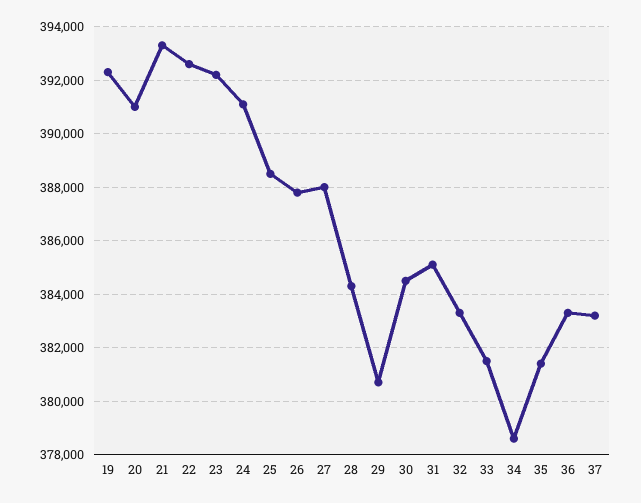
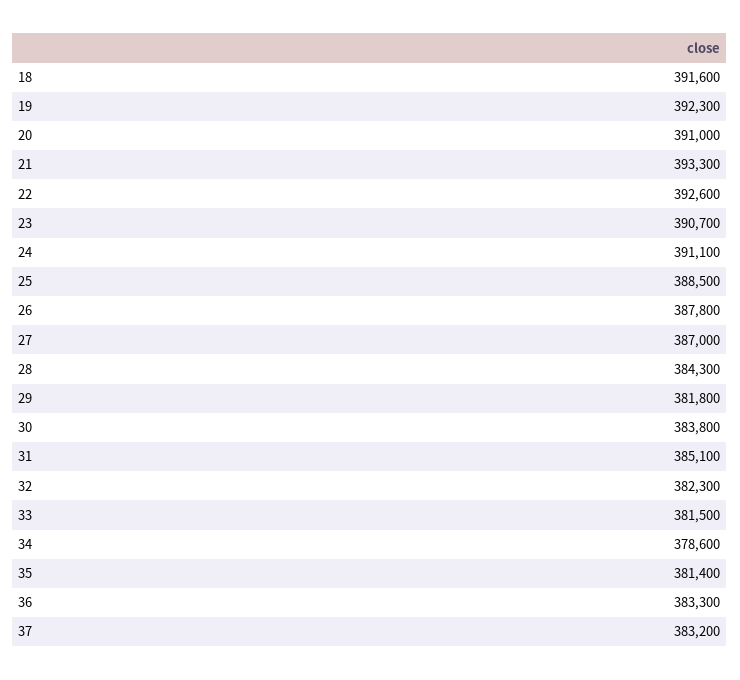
23: 392250 -> 390700
27: 388000 -> 387000
29: 380750 -> 381800
30: 384500 -> 383800
32: 383250 -> 382300
18: none -> 391600

